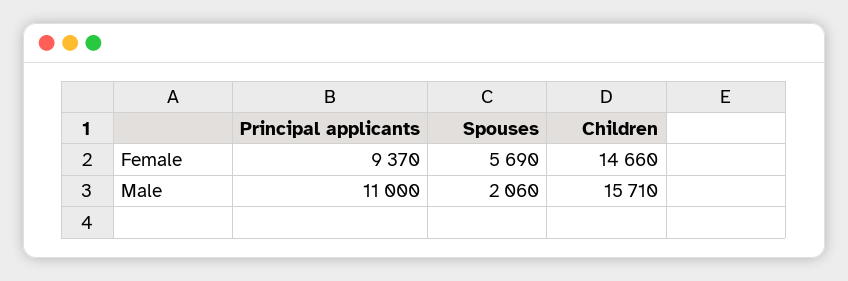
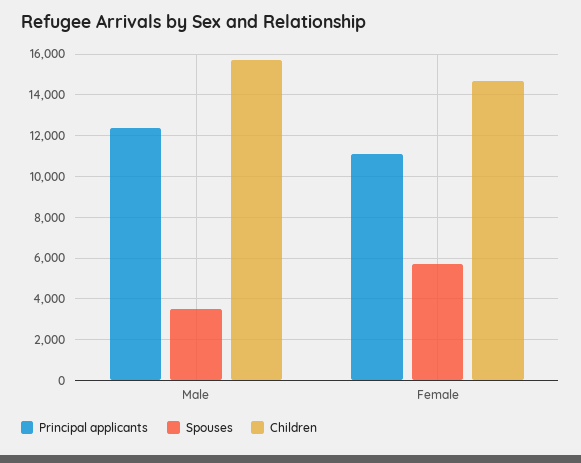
Principal applicants, Female: 9370 -> 11000
Principal applicants, Male: 11000 -> 12500
Spouses, Male: 2060 -> 3500

